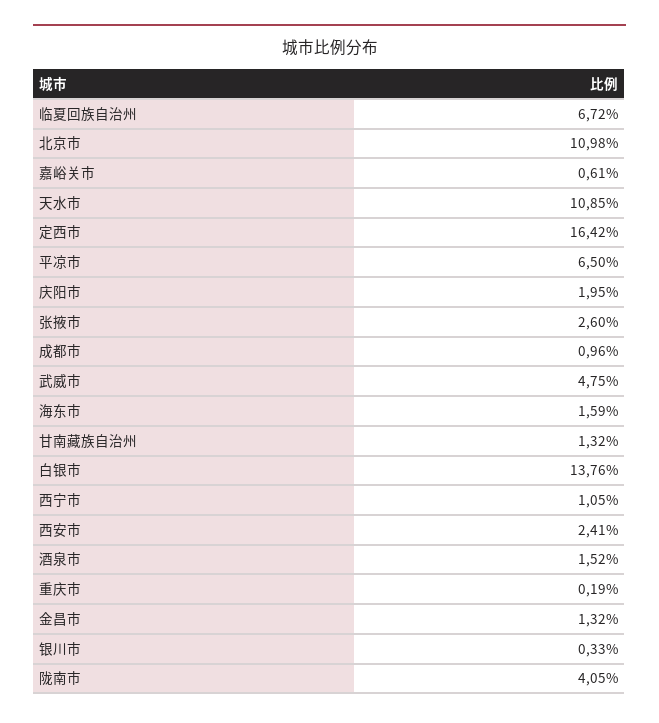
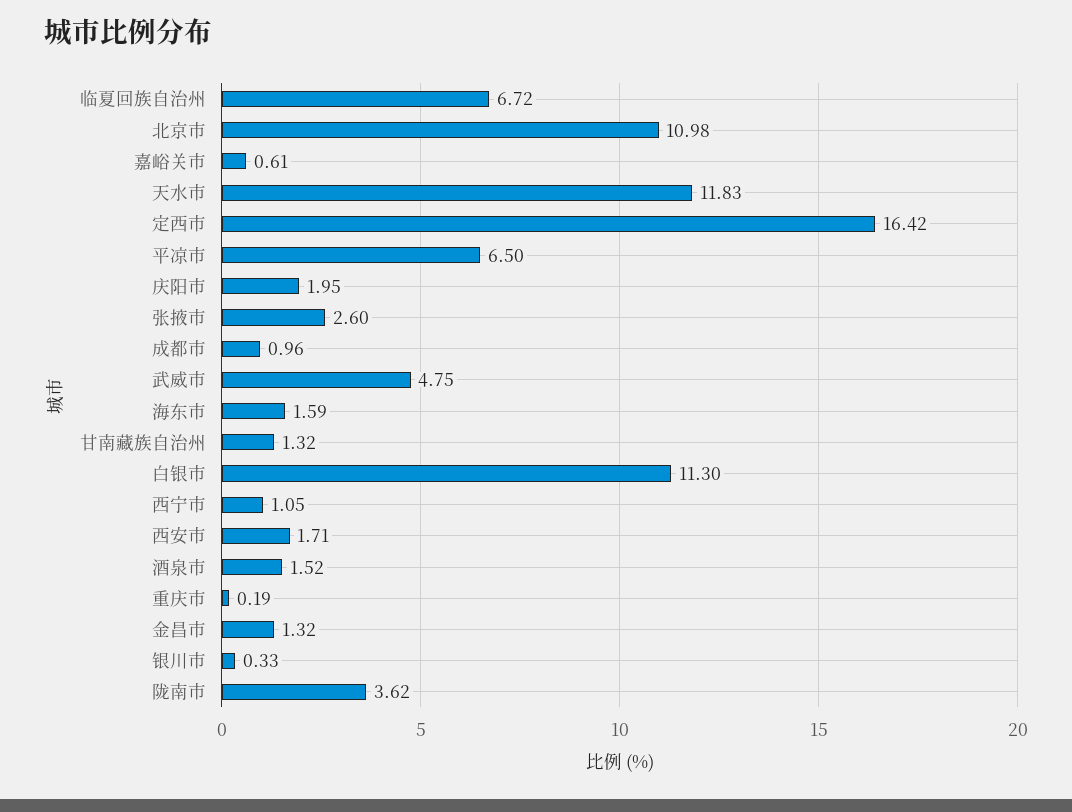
天水市: 10.85 -> 11.83
白银市: 13.76 -> 11.3
西安市: 2.41 -> 1.71
陇南市: 4.05 -> 3.62

